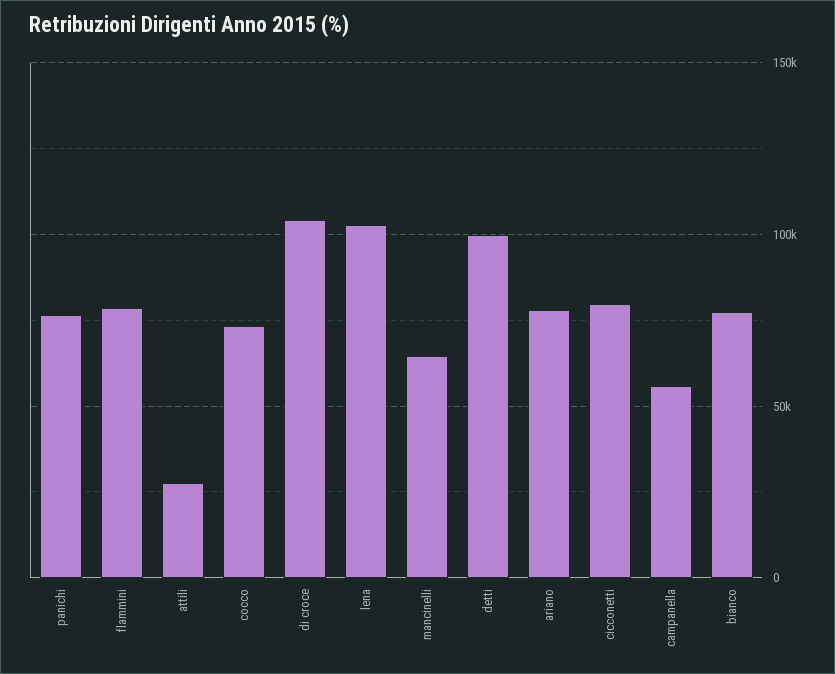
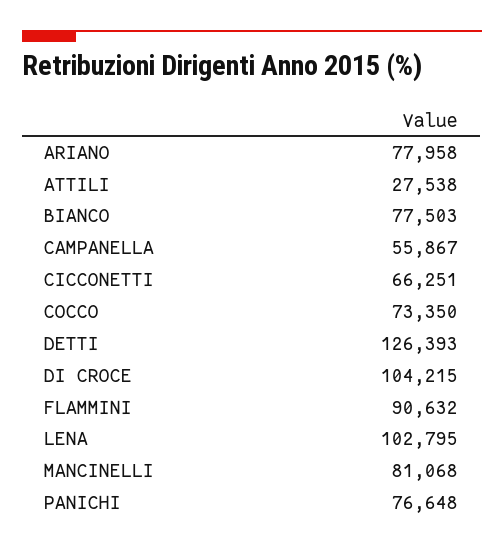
flammini: 80000 -> 90632
mancinelli: 65000 -> 81068
detti: 100000 -> 126393
cicconetti: 80000 -> 66251

